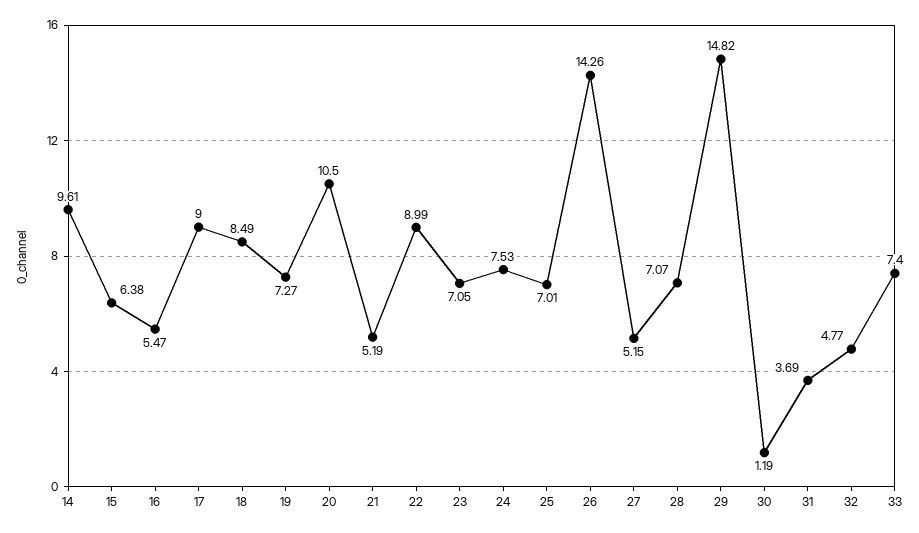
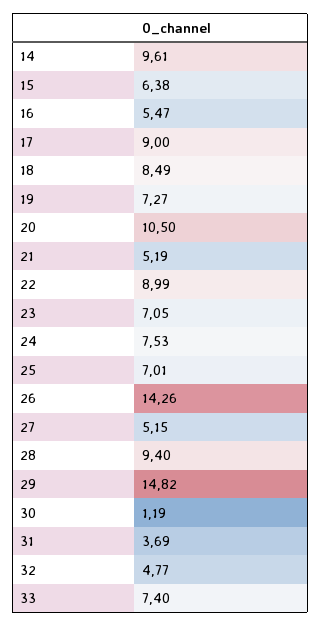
28: 7.07 -> 9.4

